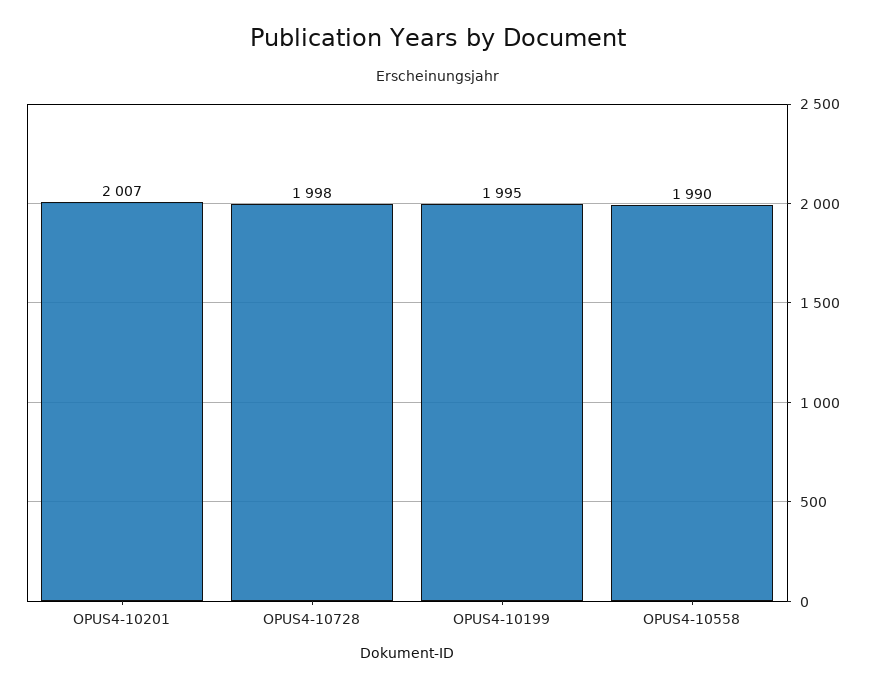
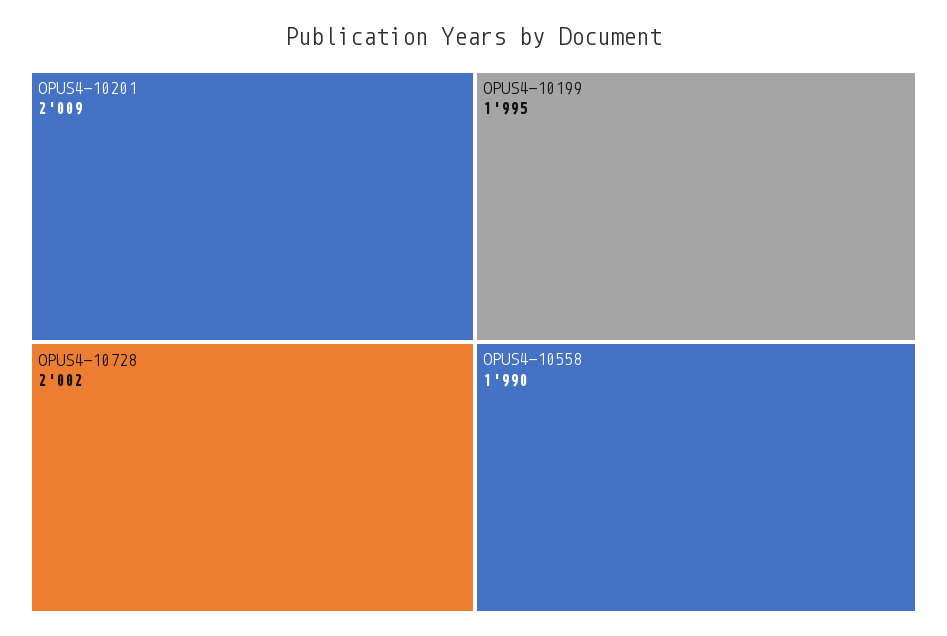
OPUS4-10201: 2007 -> 2009
OPUS4-10728: 1998 -> 2002

